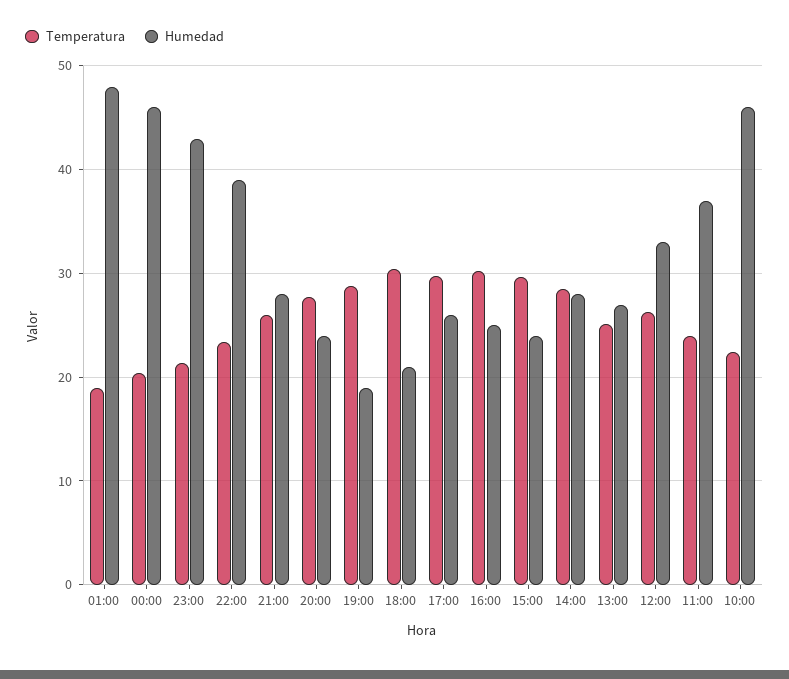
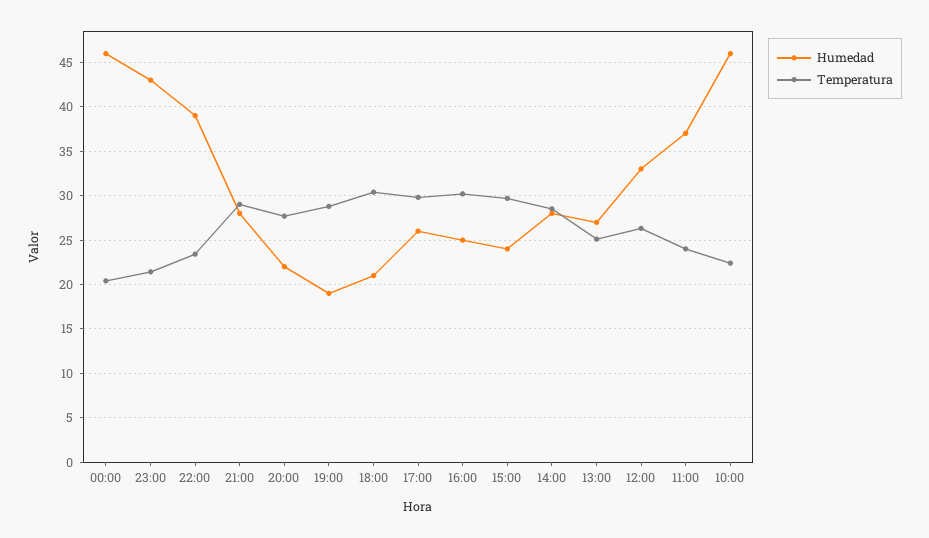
Temperatura, 01:00: 19 -> none
Humedad, 01:00: 48 -> none
Temperatura, 21:00: 26 -> 29
Humedad, 20:00: 24 -> 22

